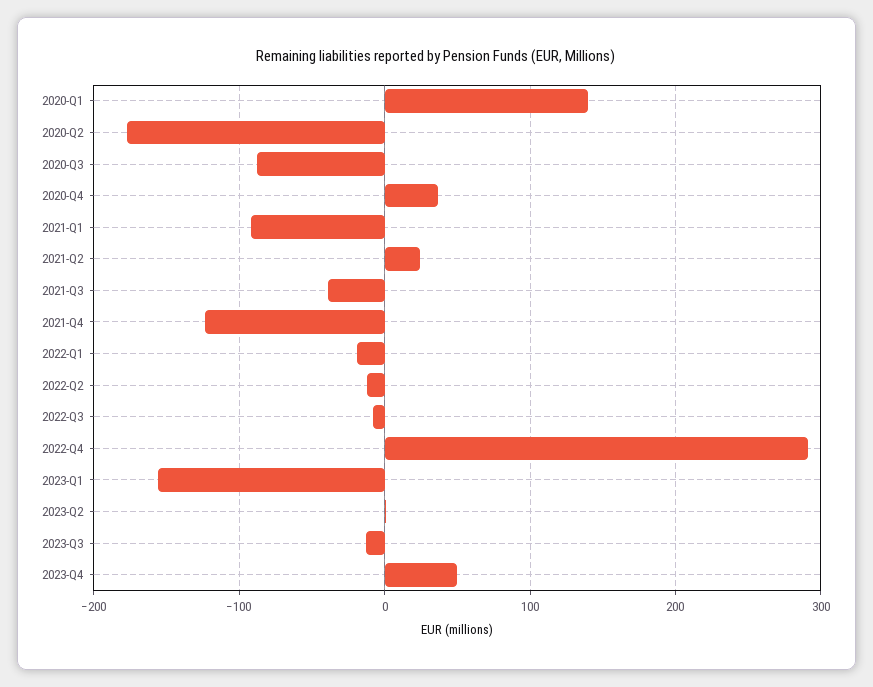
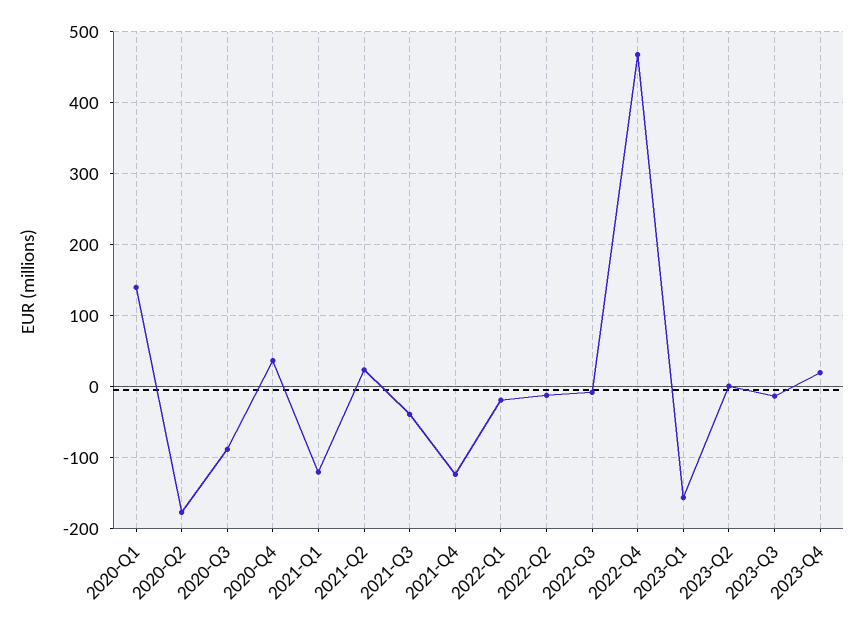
2021-Q1: -90 -> -120
2022-Q4: 290 -> 470
2023-Q4: 50 -> 20

